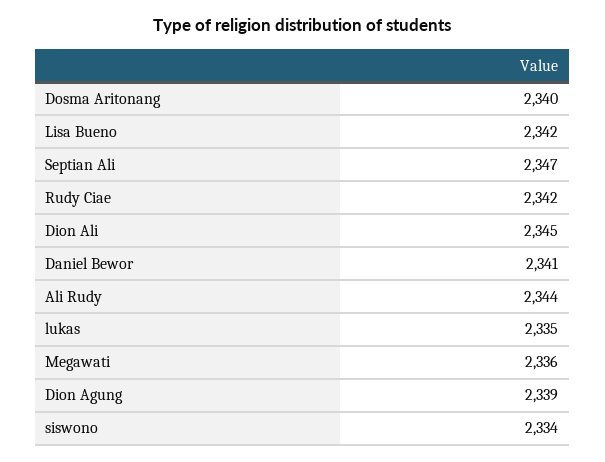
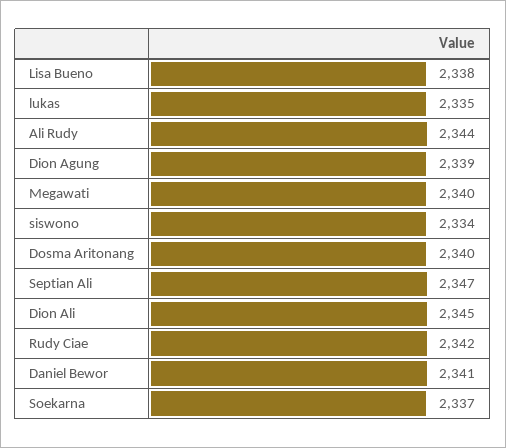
Lisa Bueno: 2342 -> 2338
Megawati: 2336 -> 2340
Soekarna: none -> 2337

